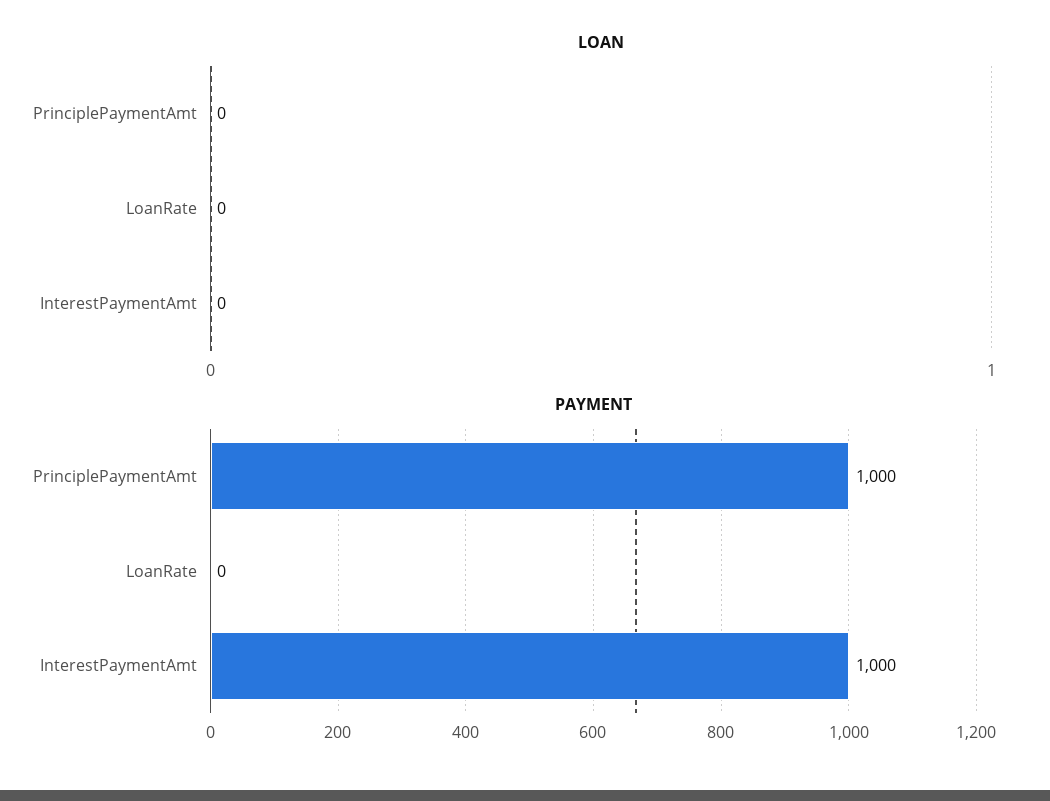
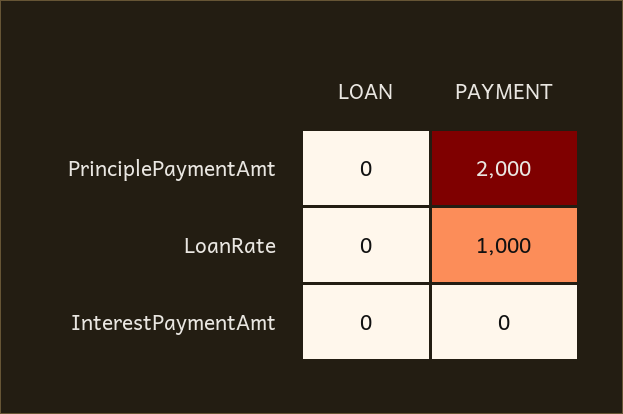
PAYMENT, PrinciplePaymentAmt: 1000 -> 2000
PAYMENT, LoanRate: 0 -> 1000
PAYMENT, InterestPaymentAmt: 1000 -> 0

